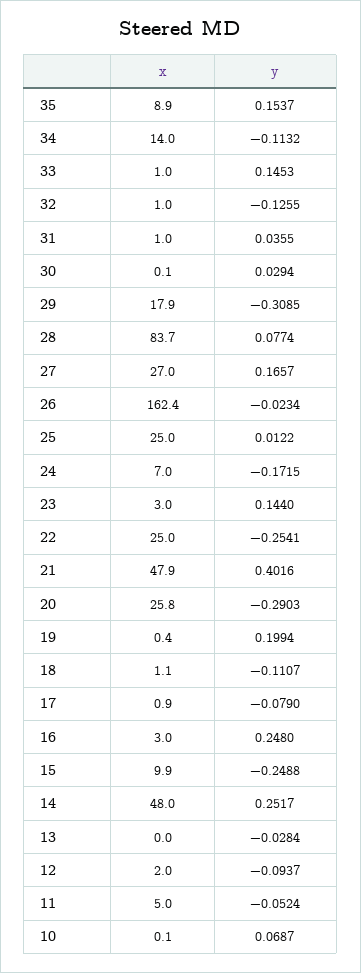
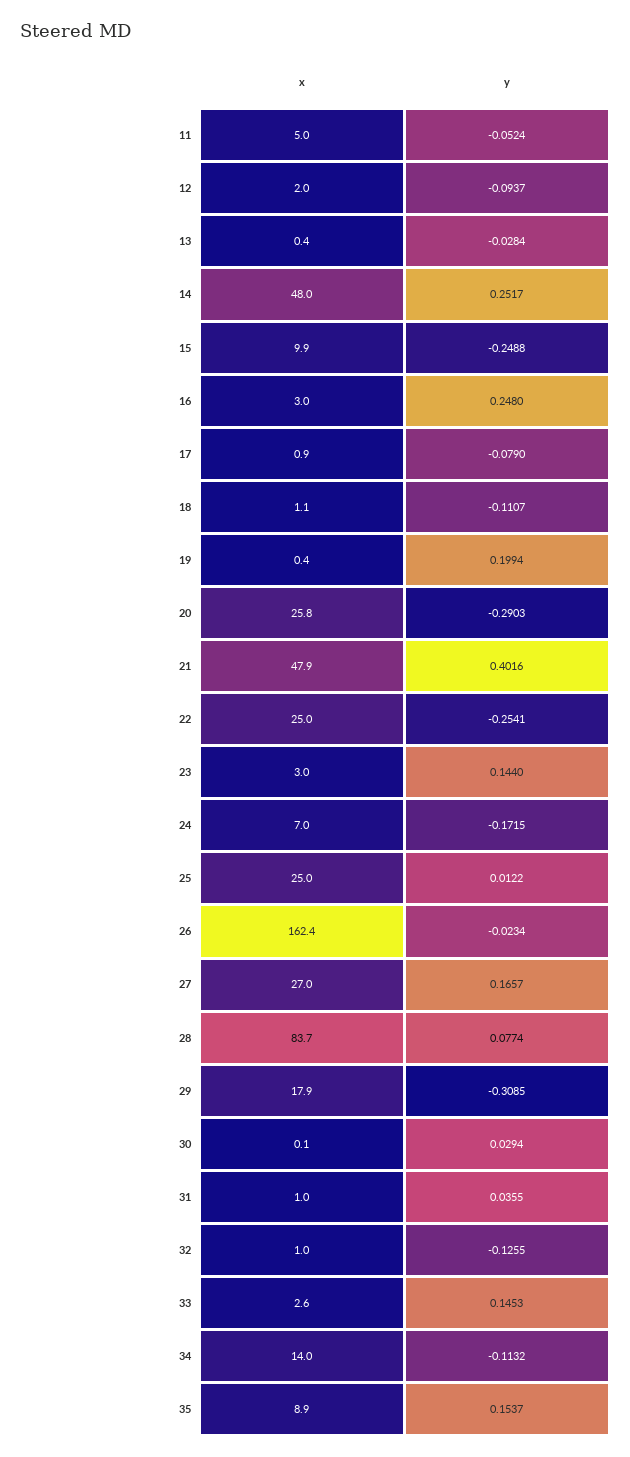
x, 33: 1 -> 2.6
x, 13: 0 -> 0.4
x, 10: 0.1 -> none
y, 10: 0.0687 -> none

